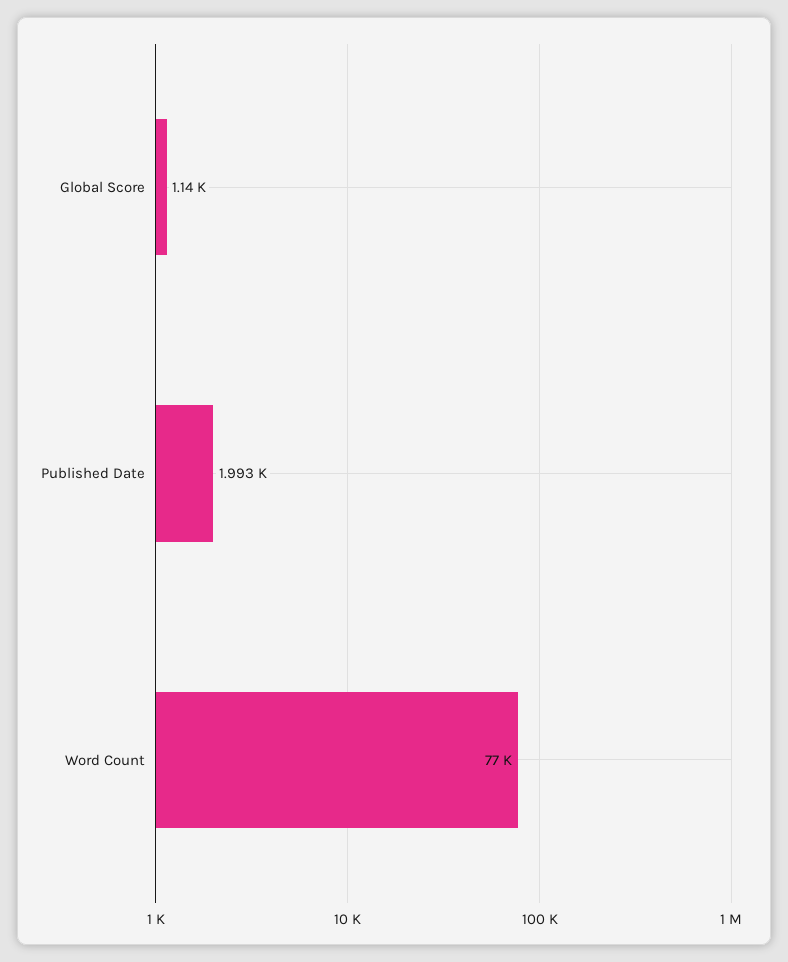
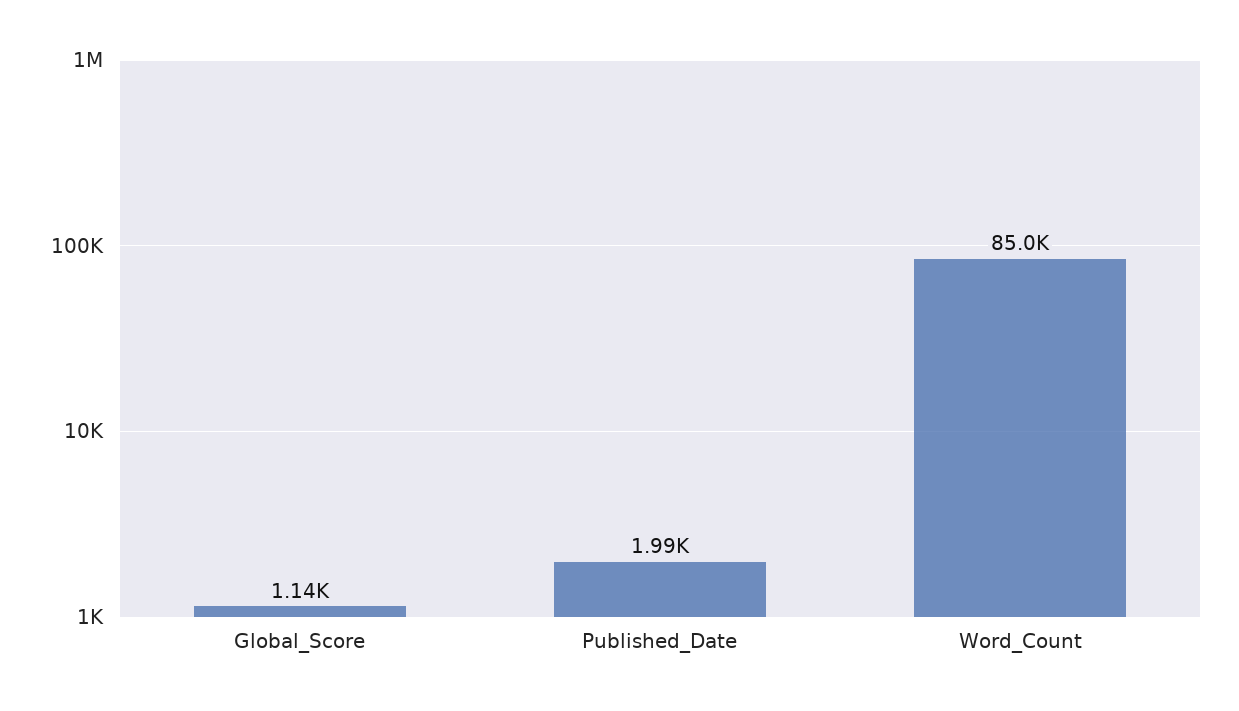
Word Count: 77000 -> 85000

